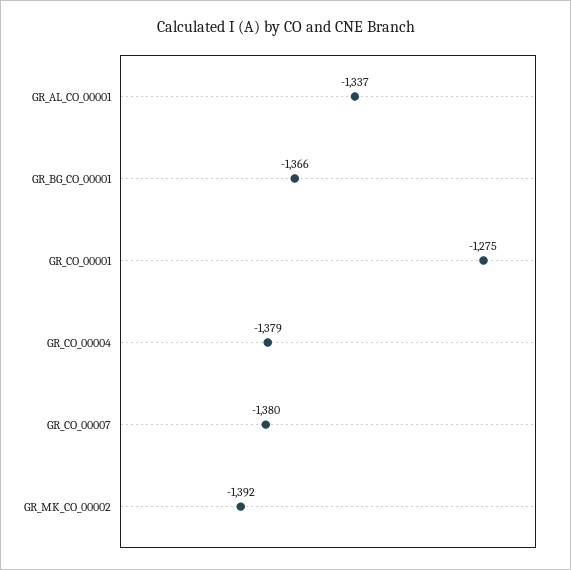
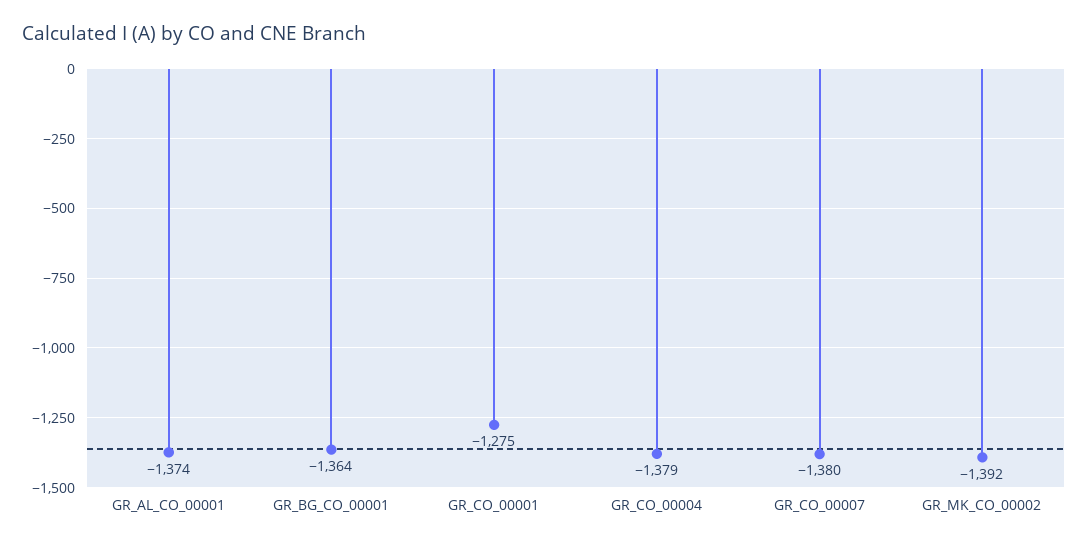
GR_AL_CO_00001: -1337 -> -1374
GR_BG_CO_00001: -1366 -> -1364

